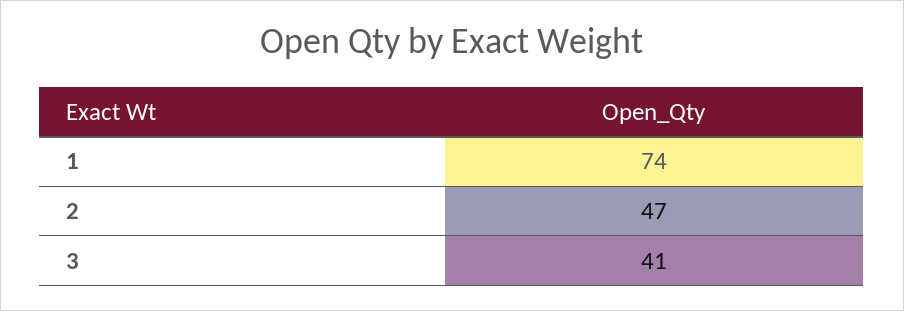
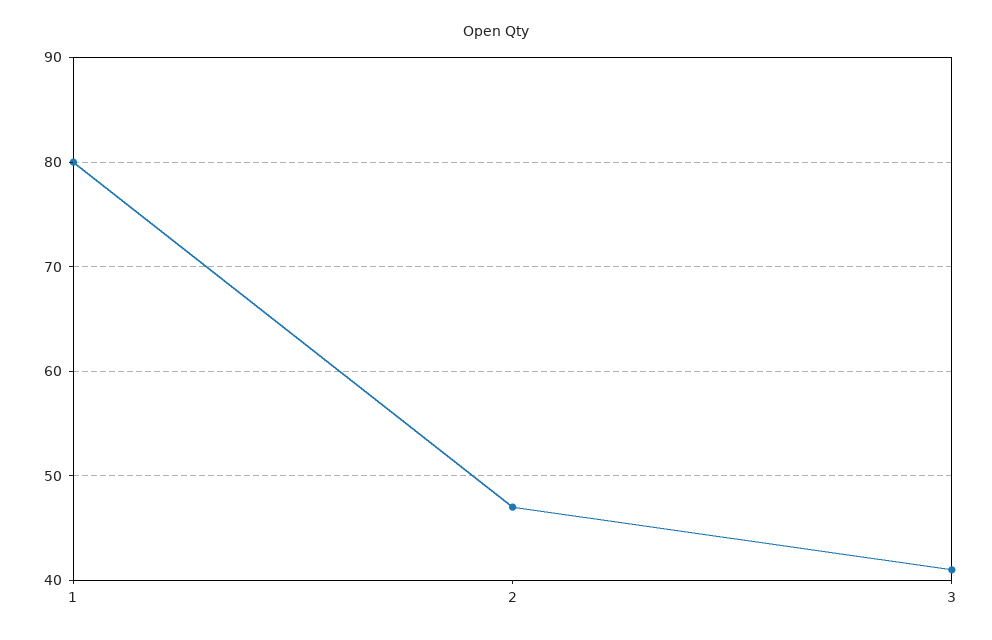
1: 74 -> 80

